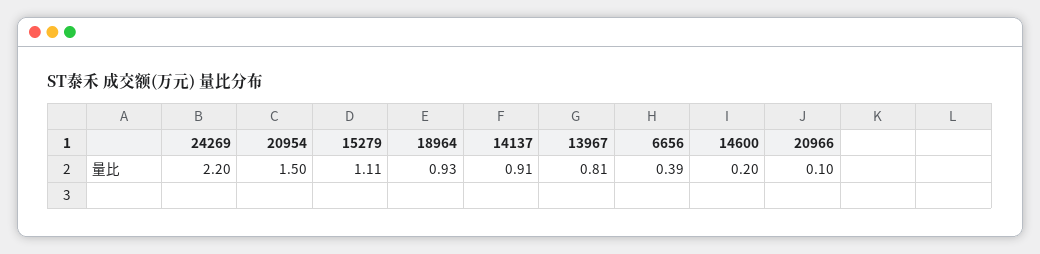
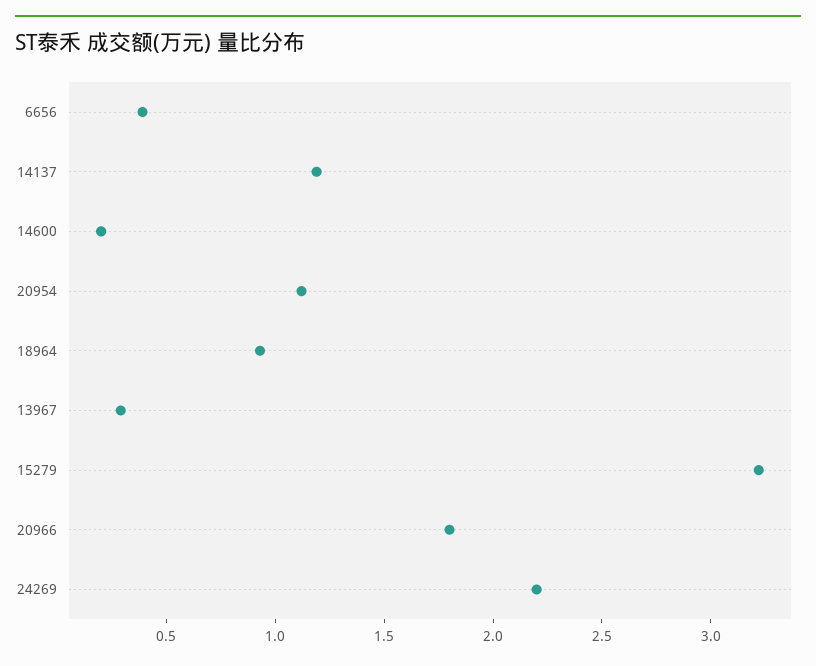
20954: 1.5 -> 1.1
15279: 1.11 -> 3.2
14137: 0.91 -> 1.2
13967: 0.81 -> 0.3
20966: 0.1 -> 1.8

